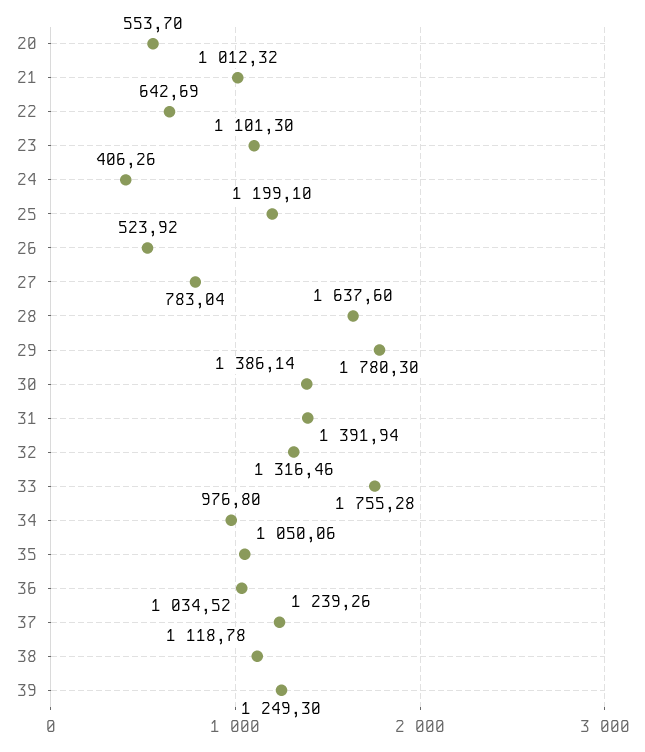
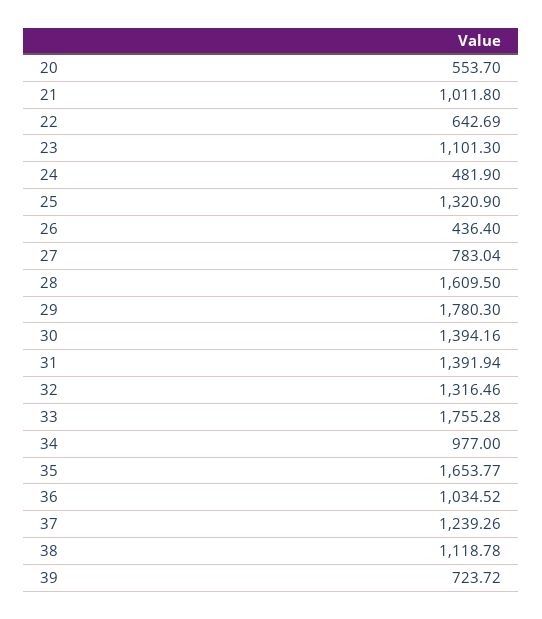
21: 1012.32 -> 1011.8
24: 406.26 -> 481.9
25: 1199.1 -> 1320.9
26: 523.92 -> 436.4
28: 1637.6 -> 1609.5
30: 1386.14 -> 1394.16
34: 976.8 -> 977
35: 1050.06 -> 1653.77
39: 1249.3 -> 723.72

